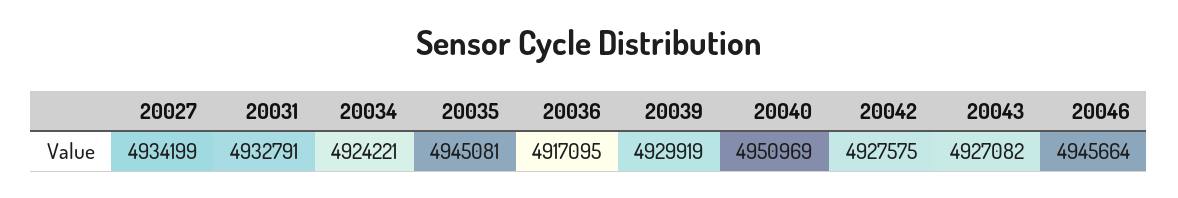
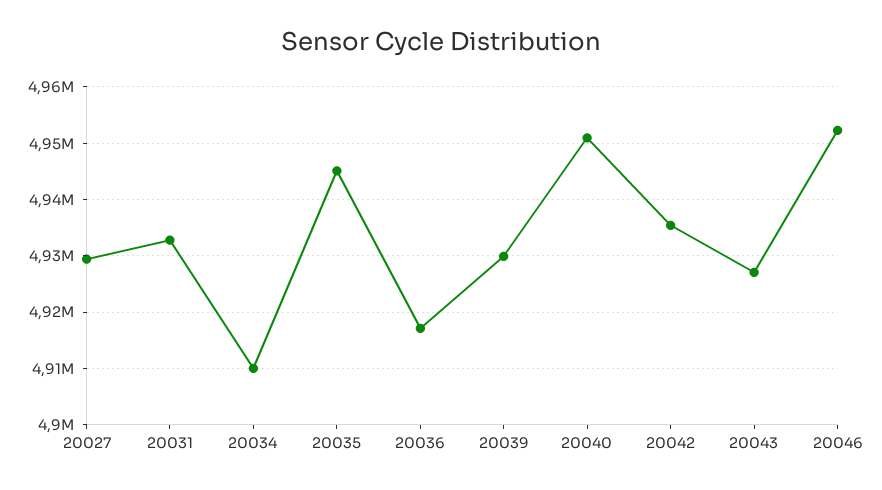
20027: 4934199 -> 4930000
20034: 4924221 -> 4910000
20042: 4927575 -> 4936000
20046: 4945664 -> 4952000

